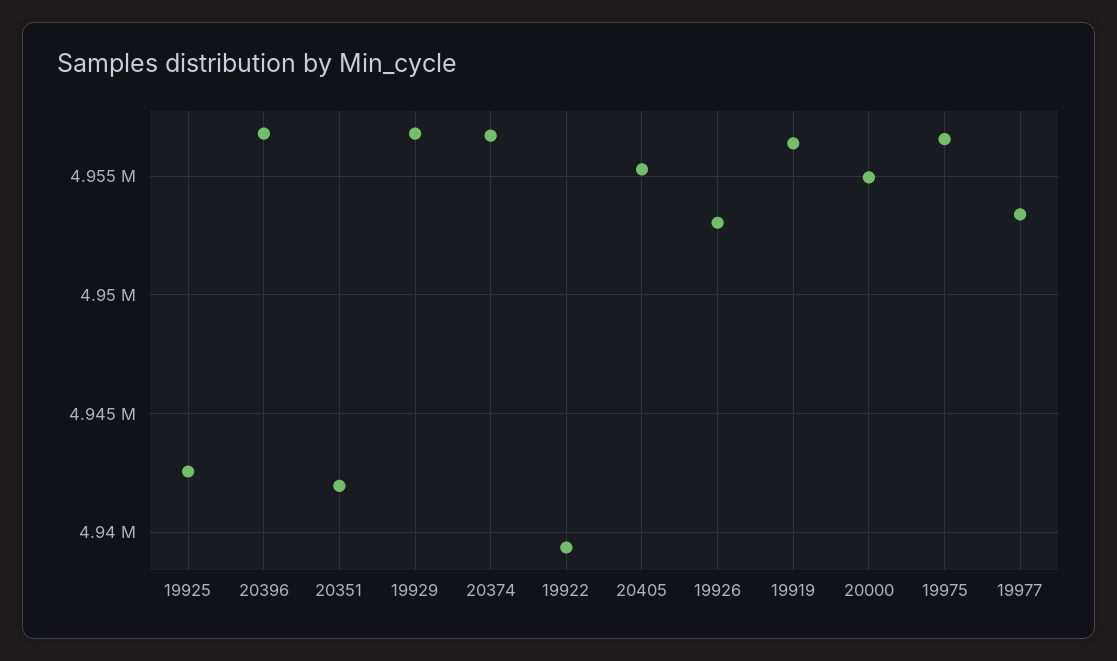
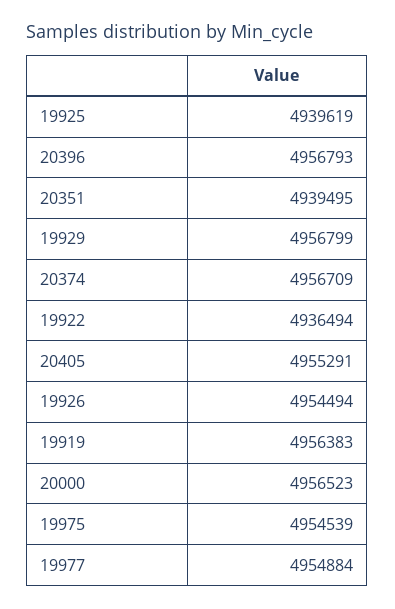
19925: 4942500 -> 4939619
20351: 4942000 -> 4939495
19922: 4939500 -> 4936494
19926: 4953000 -> 4954494
20000: 4955000 -> 4956523
19975: 4956500 -> 4954539
19977: 4953500 -> 4954884

